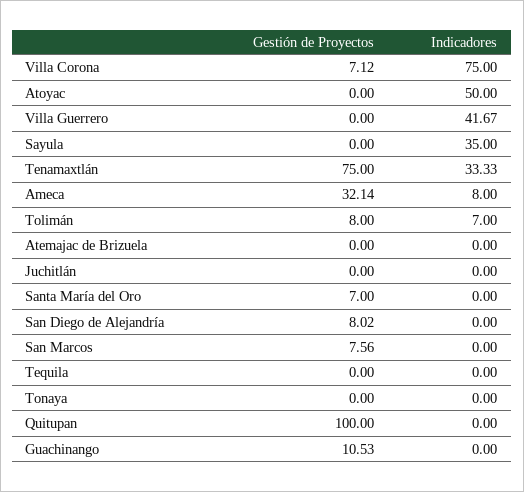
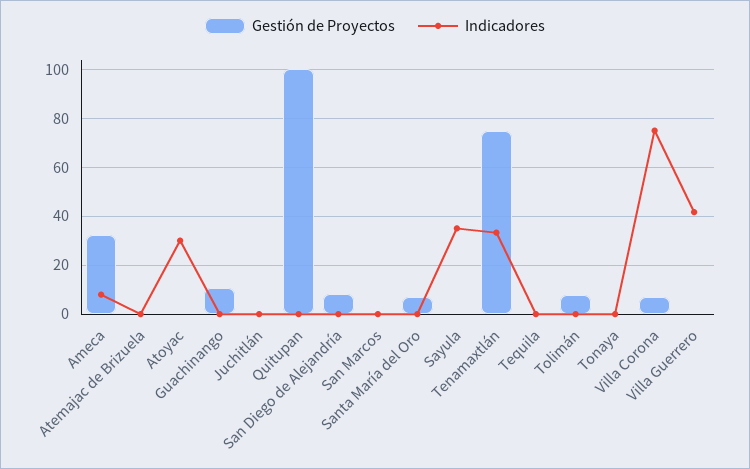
Indicadores, Atoyac: 50 -> 30
Indicadores, Tolimán: 7 -> 0
Gestión de Proyectos, San Marcos: 7.56 -> 0

